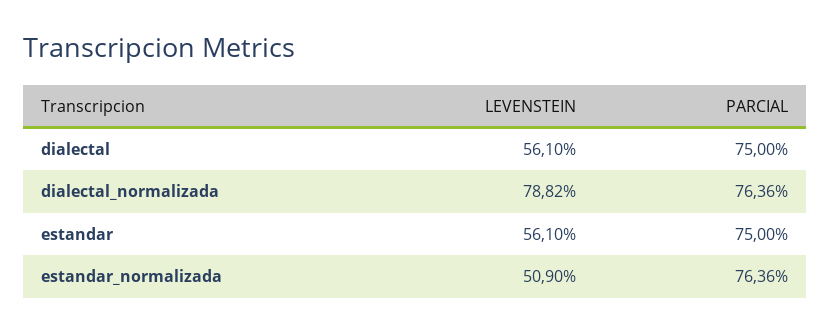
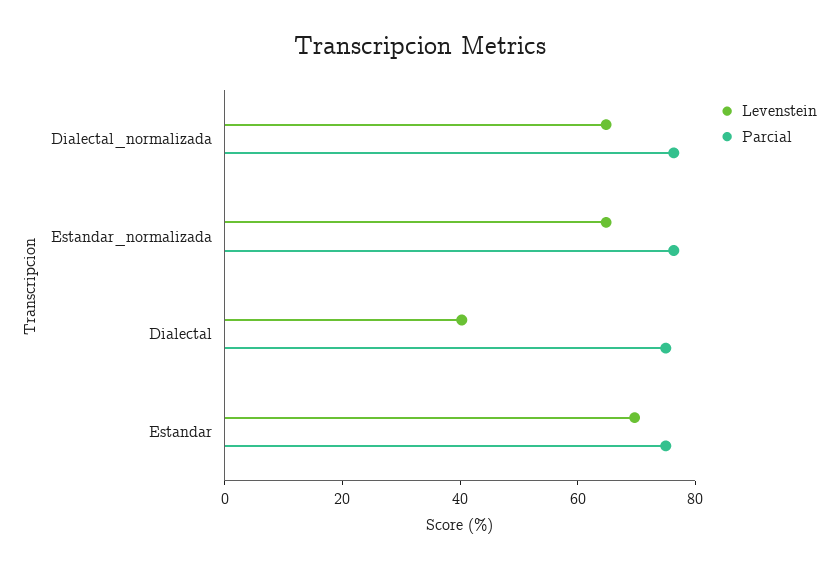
LEVENSTEIN, dialectal: 56.1 -> 40
LEVENSTEIN, dialectal_normalizada: 78.82 -> 65
LEVENSTEIN, estandar: 56.1 -> 70
LEVENSTEIN, estandar_normalizada: 50.9 -> 65

